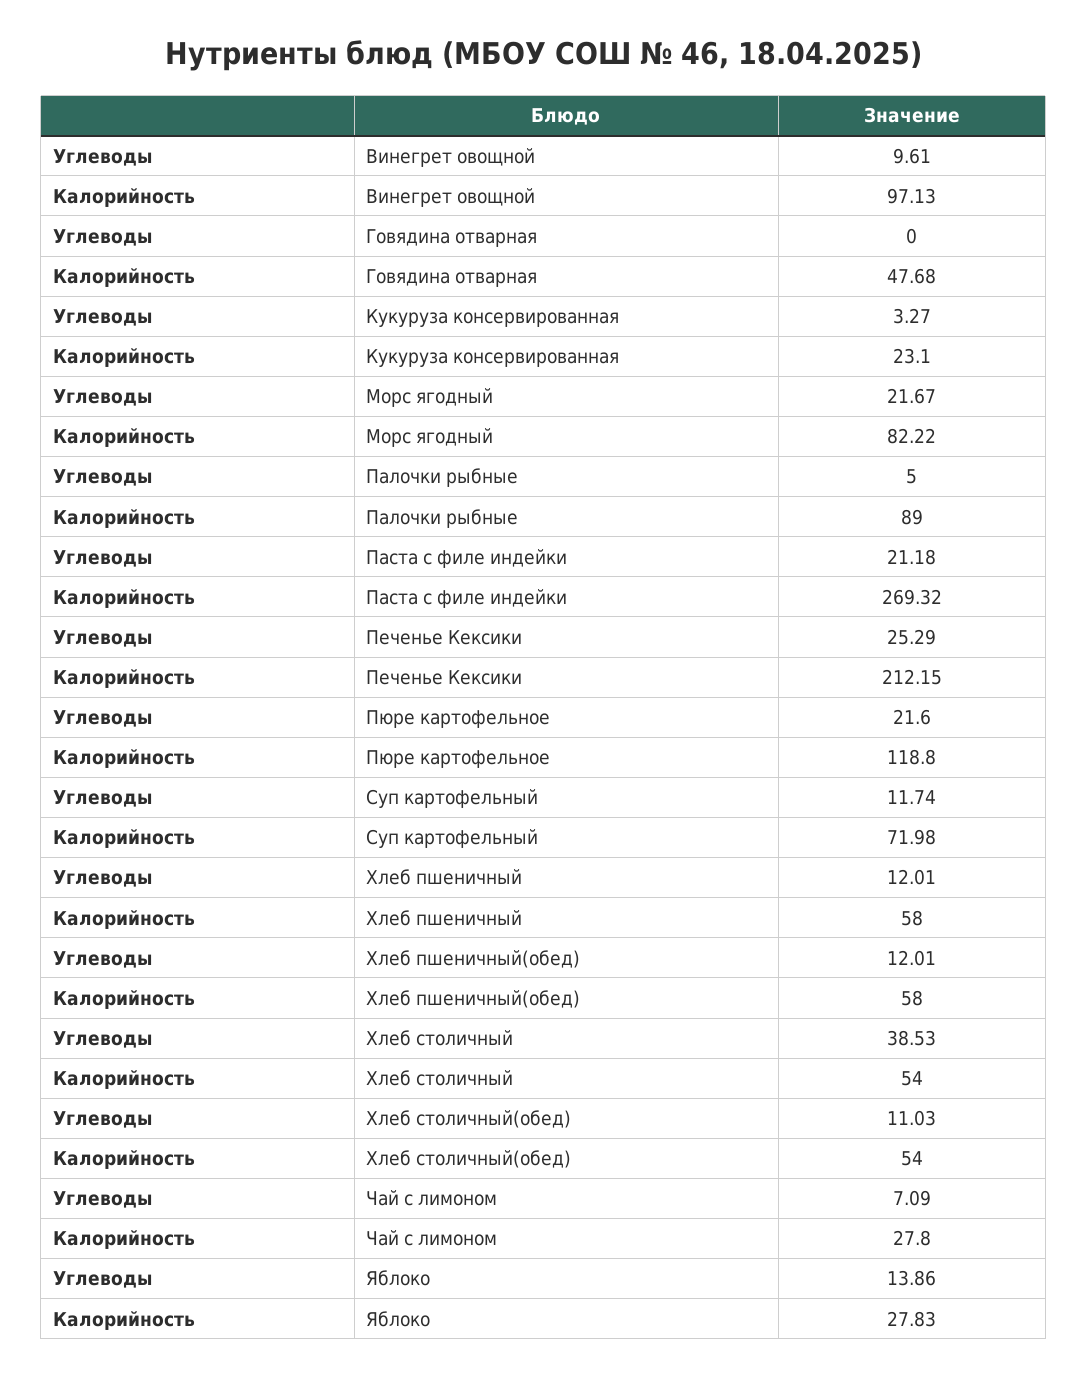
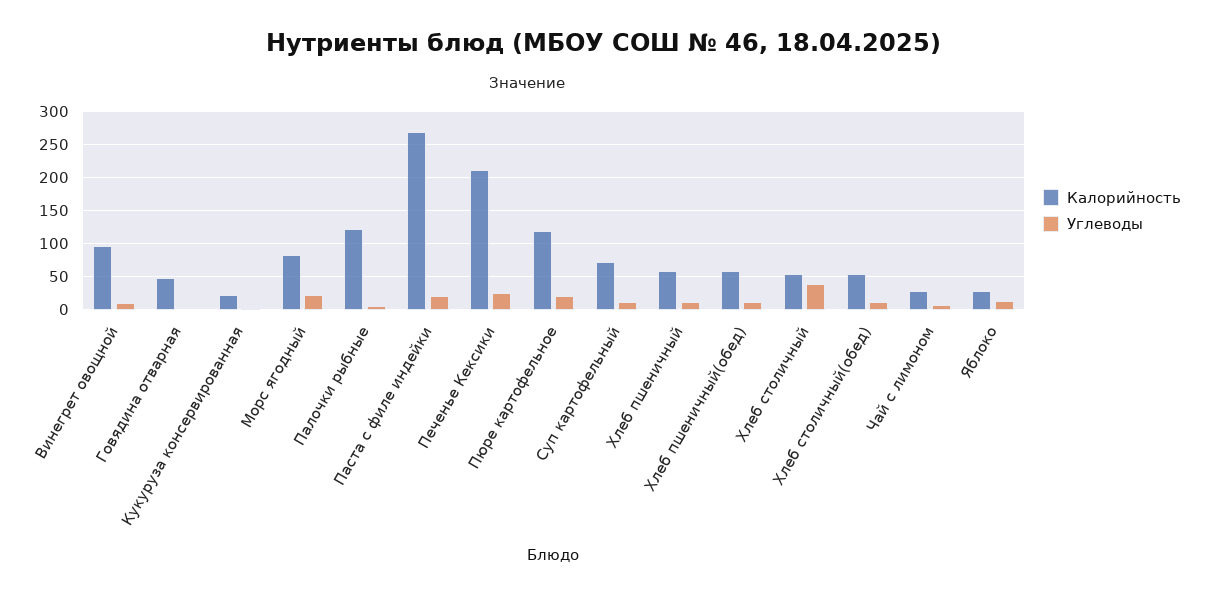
Калорийность, Палочки рыбные: 89 -> 120

